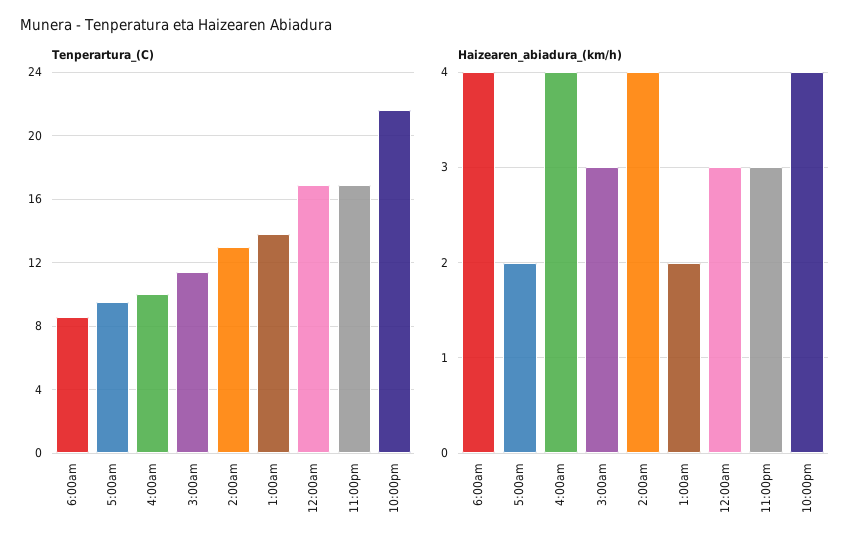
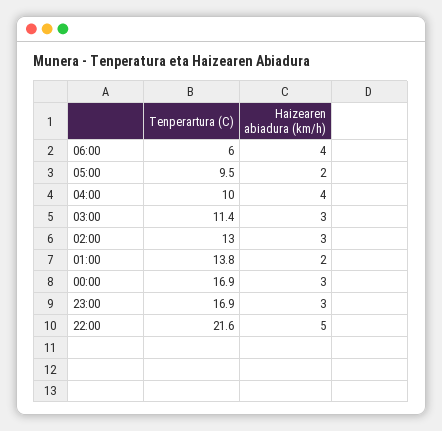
Tenperartura_(C), 6:00am: 8.5 -> 6
Haizearen_abiadura_(km/h), 2:00am: 4 -> 3
Haizearen_abiadura_(km/h), 10:00pm: 4 -> 5

